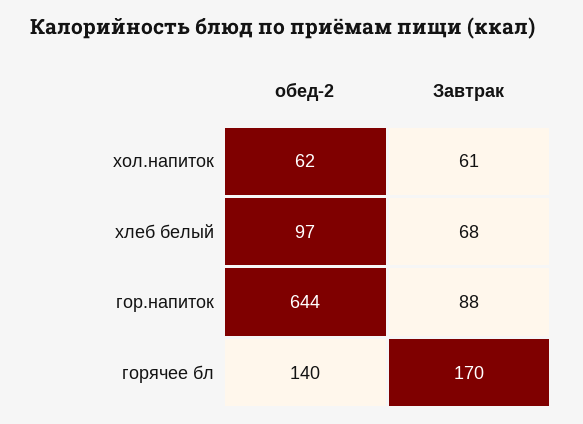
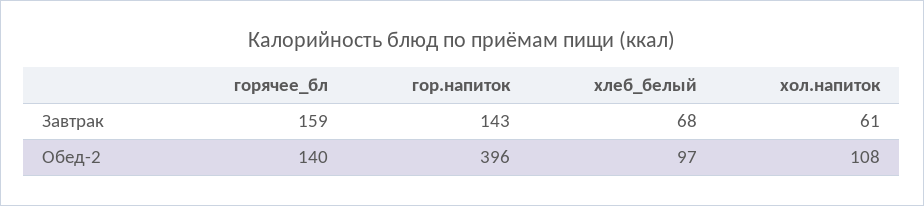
обед-2, хол.напиток: 62 -> 108
обед-2, гор.напиток: 644 -> 396
Завтрак, гор.напиток: 88 -> 143
Завтрак, горячее бл: 170 -> 159

